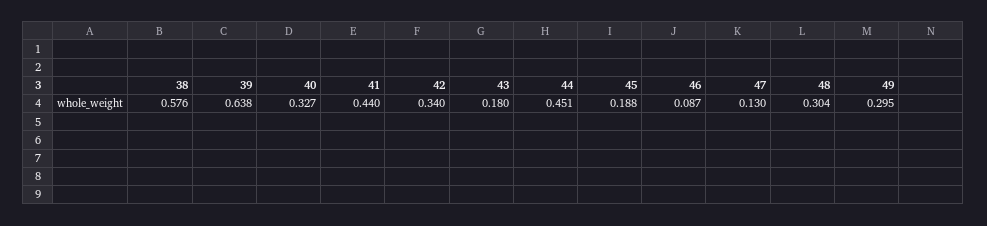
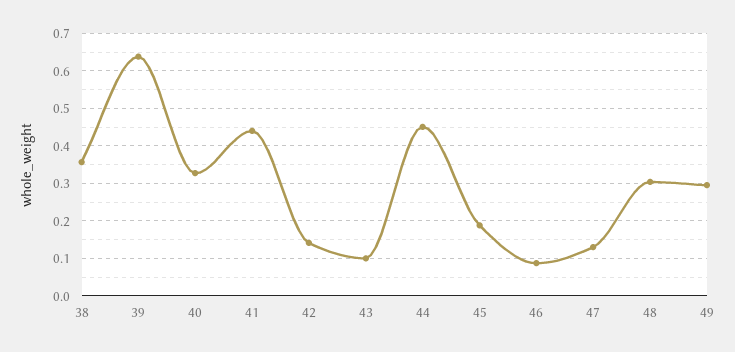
38: 0.576 -> 0.36
42: 0.34 -> 0.14
43: 0.18 -> 0.1

